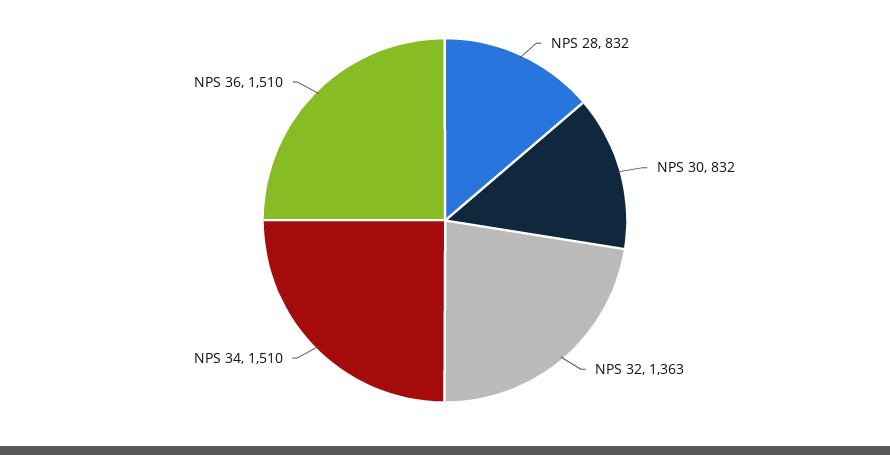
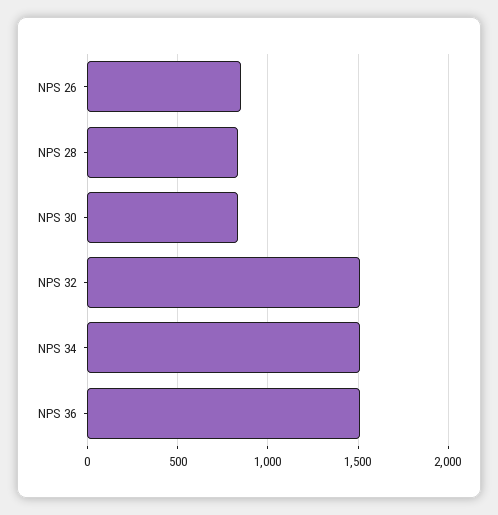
NPS 32: 1363 -> 1500
NPS 26: none -> 850

